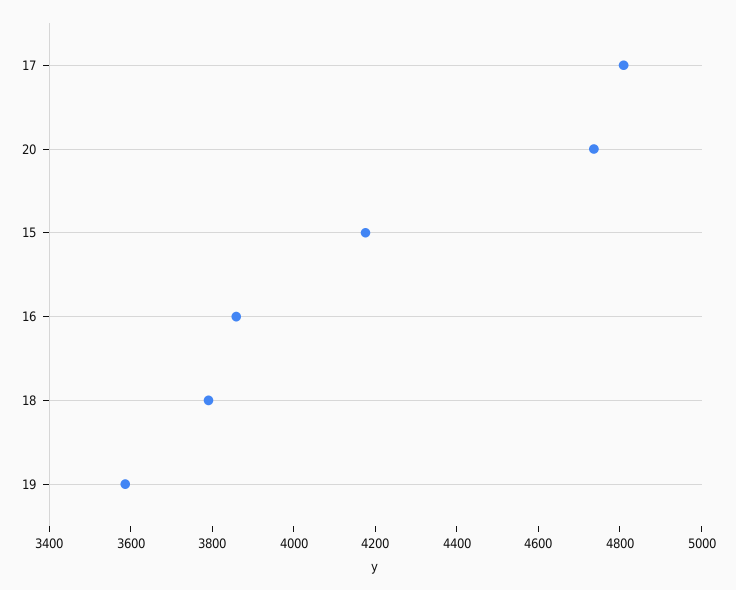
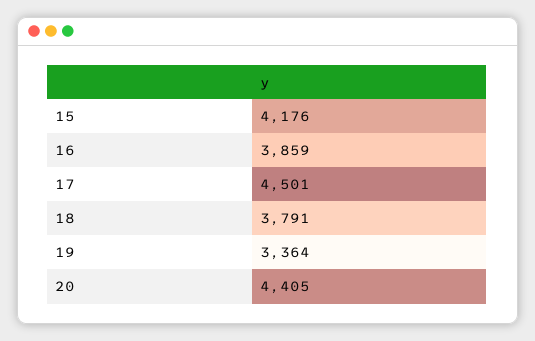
17: 4800 -> 4501
20: 4750 -> 4405
19: 3600 -> 3364

